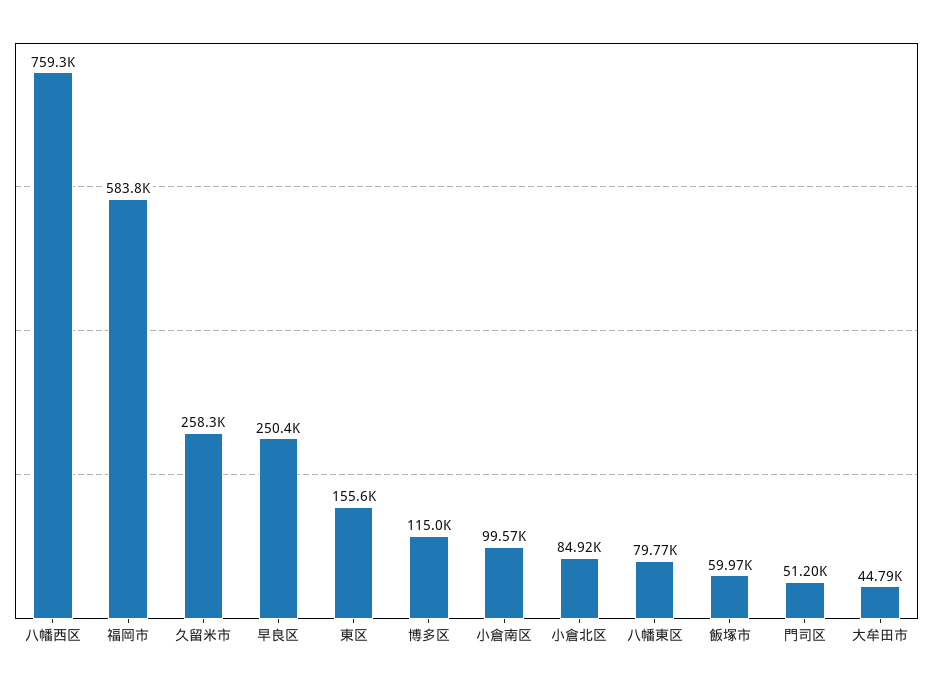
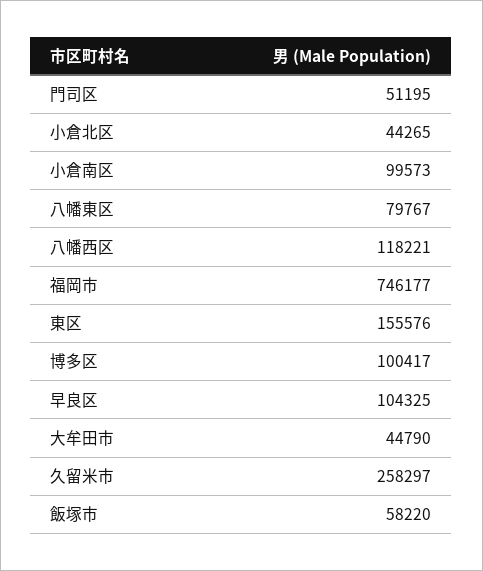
八幡西区: 759300 -> 118221
福岡市: 583800 -> 746177
早良区: 250400 -> 104325
博多区: 115000 -> 100417
小倉北区: 84920 -> 44265
飯塚市: 59970 -> 58220

